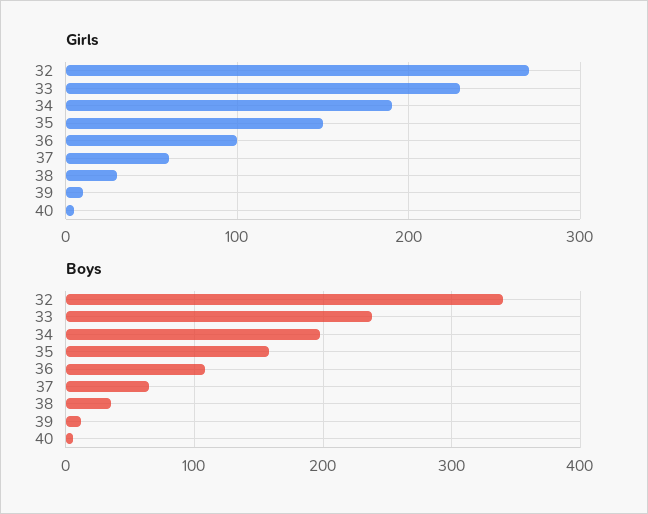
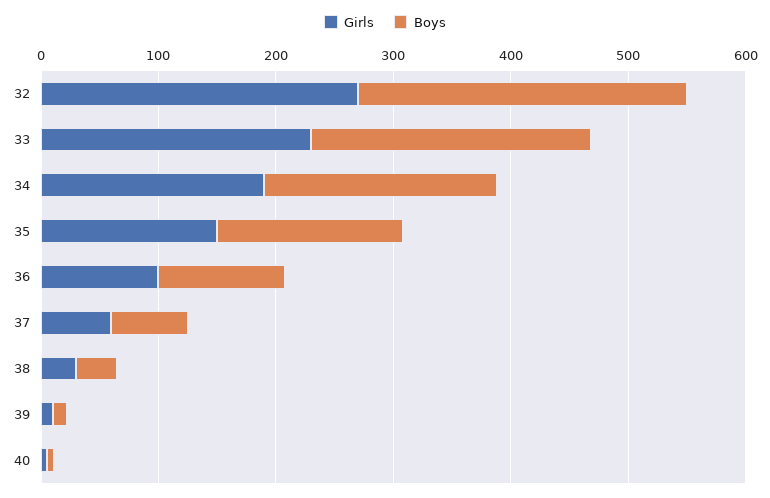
Boys, 32: 340 -> 280

